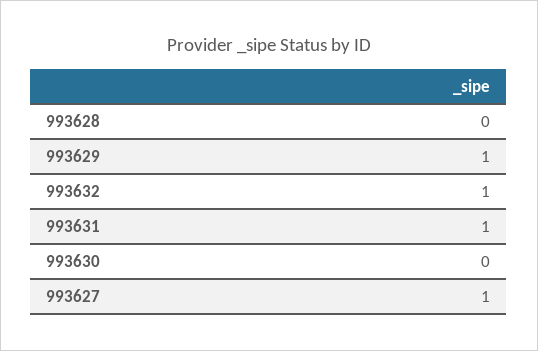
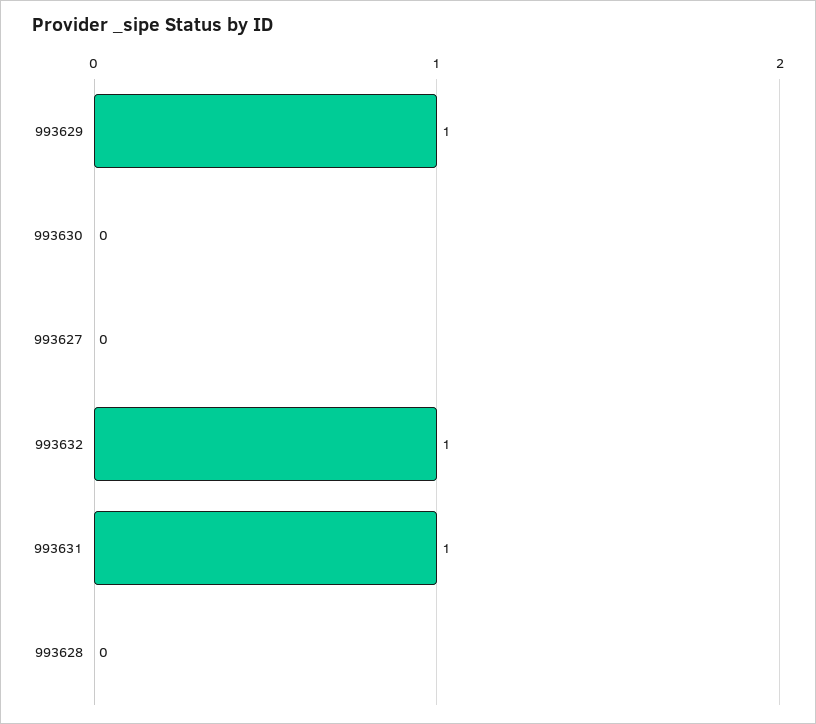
993627: 1 -> 0

